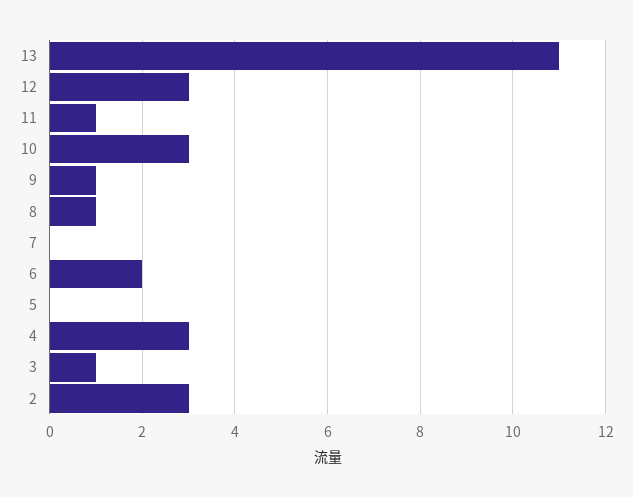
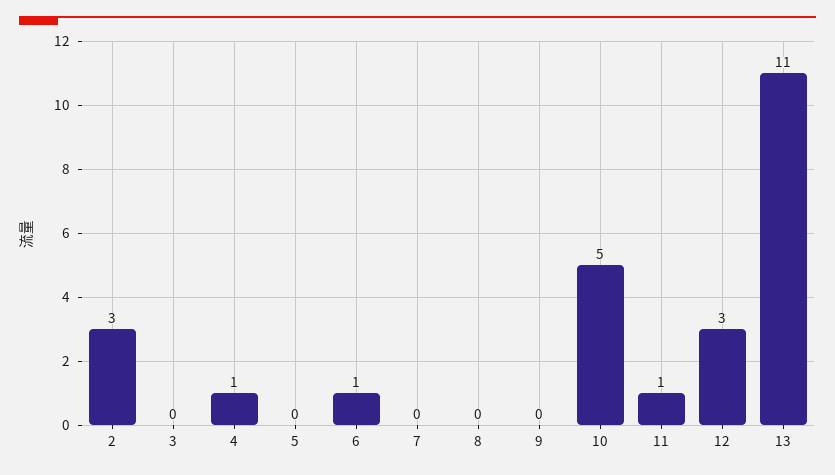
10: 3 -> 5
9: 1 -> 0
8: 1 -> 0
6: 2 -> 1
4: 3 -> 1
3: 1 -> 0

